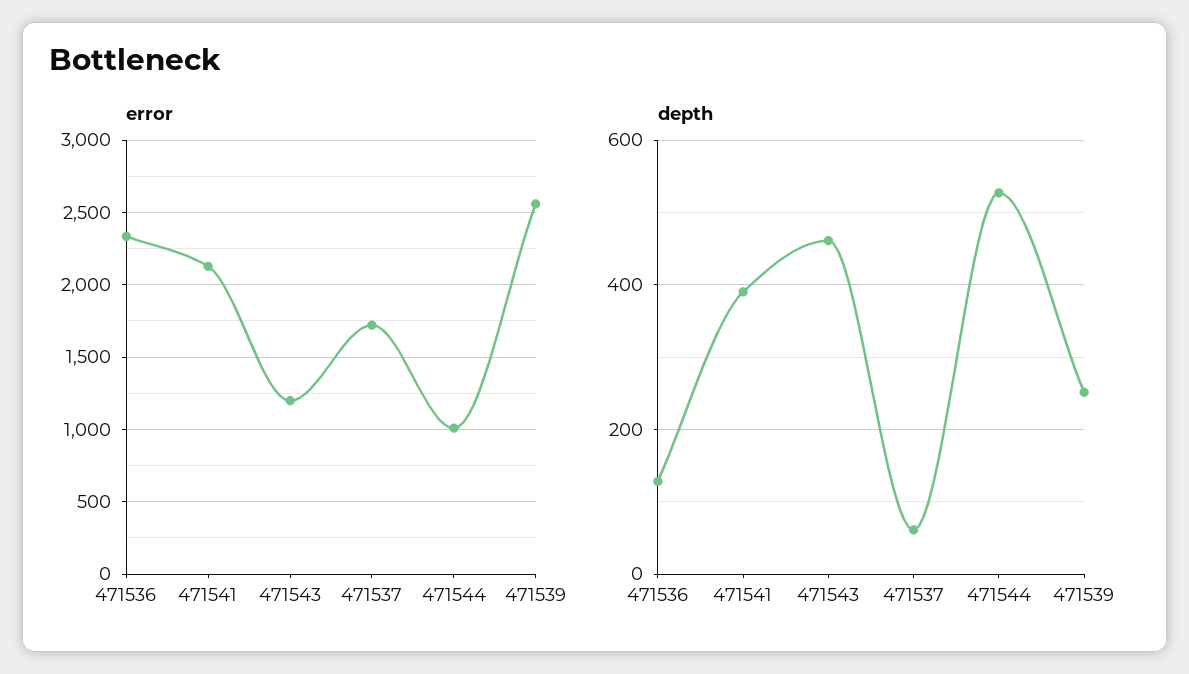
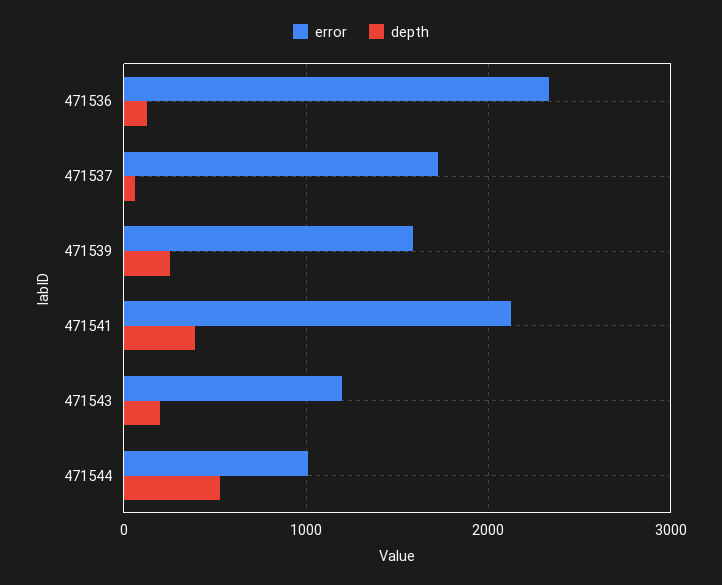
error, 471539: 2550 -> 1600
depth, 471543: 460 -> 200

